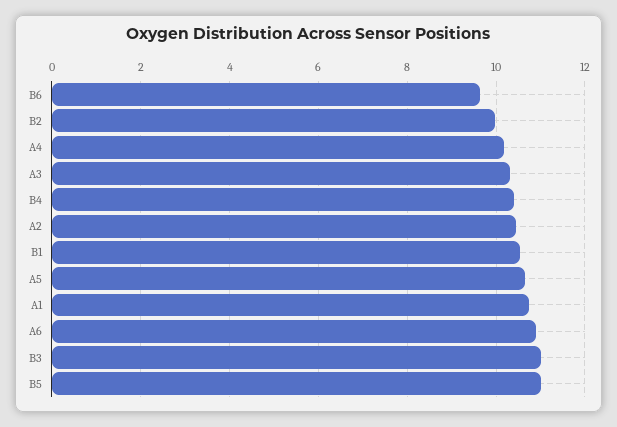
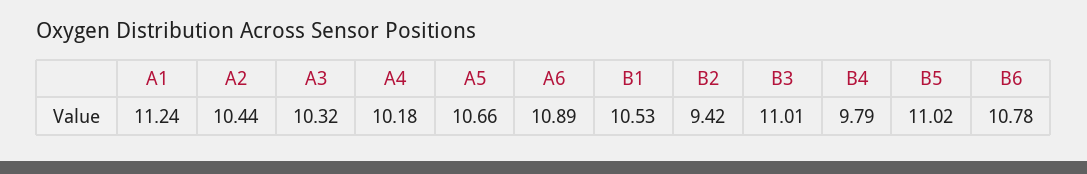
B6: 9.6 -> 10.78
B2: 10 -> 9.42
B4: 10.4 -> 9.79
A1: 10.8 -> 11.24

